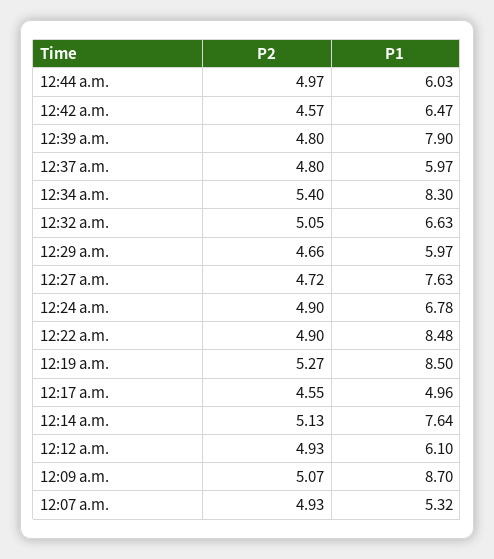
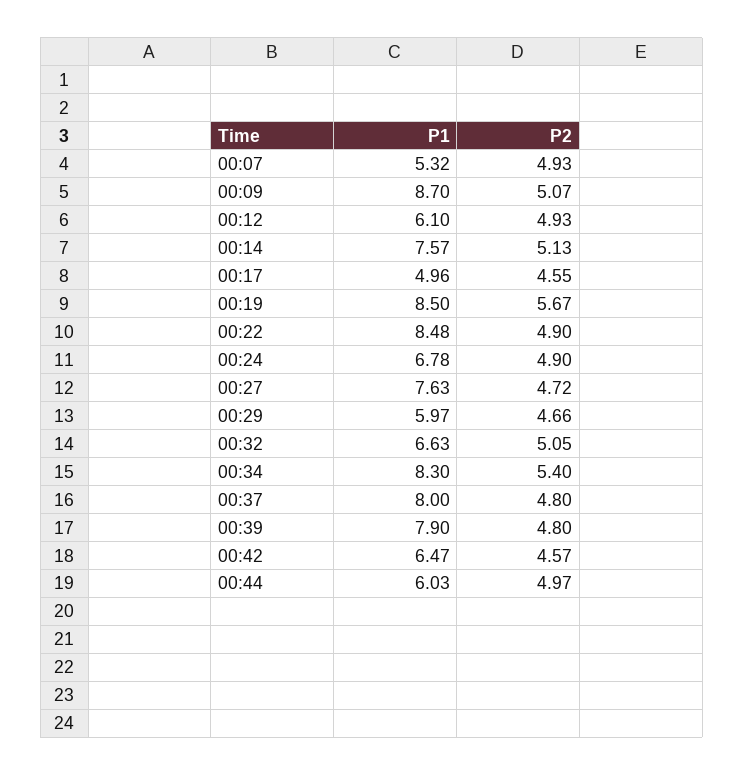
P1, 12:37 a.m.: 5.97 -> 8
P2, 12:19 a.m.: 5.27 -> 5.67
P1, 12:14 a.m.: 7.64 -> 7.57

